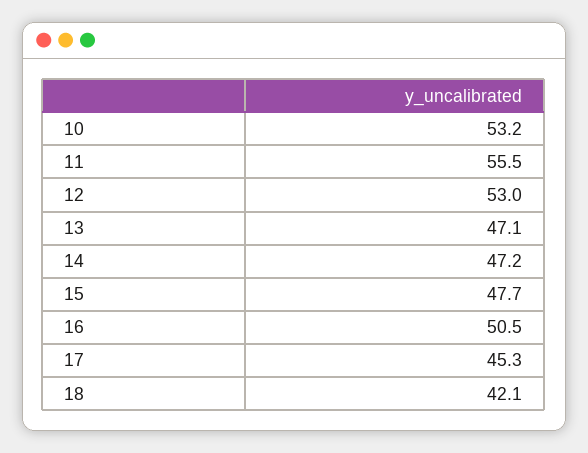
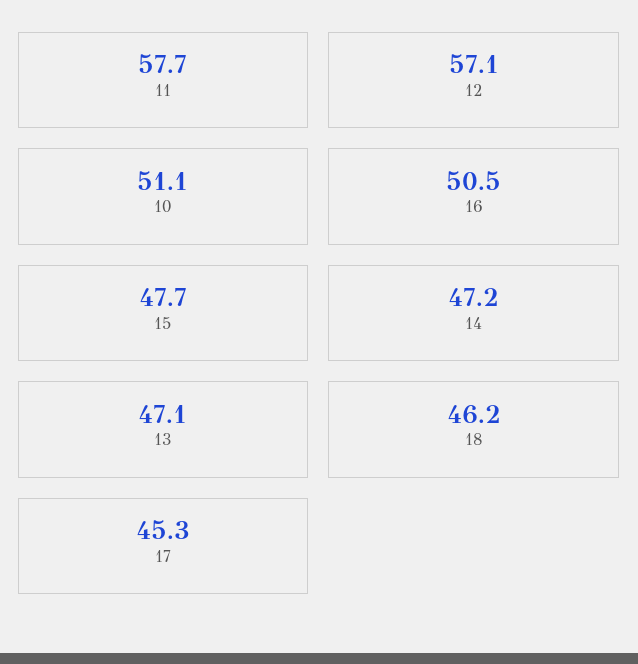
10: 53.2 -> 51.1
11: 55.5 -> 57.7
12: 53 -> 57.1
18: 42.1 -> 46.2

